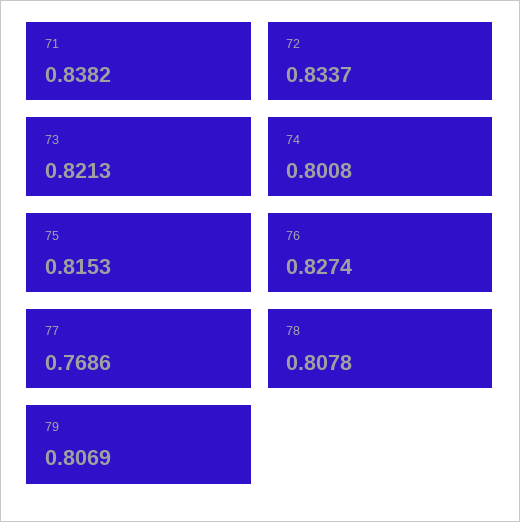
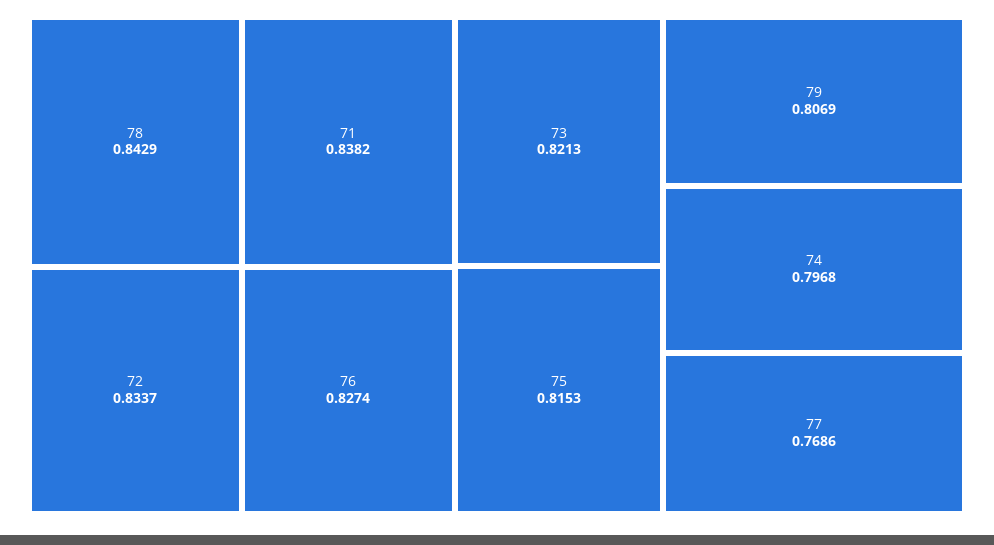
74: 0.8008 -> 0.7968
78: 0.8078 -> 0.8429

